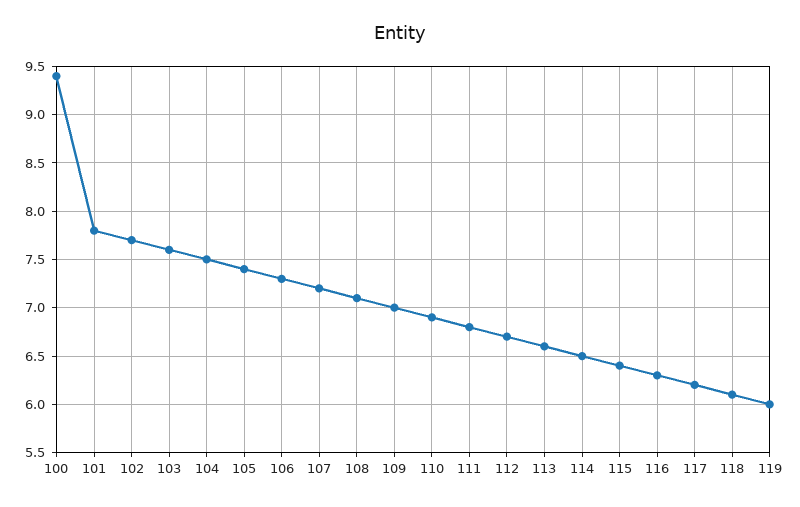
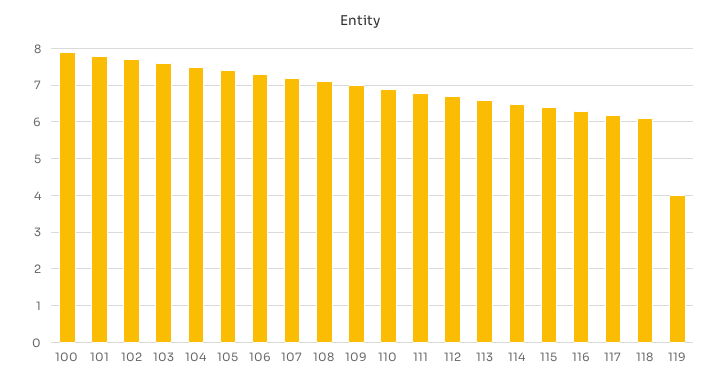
100: 9.4 -> 8
119: 6 -> 4

